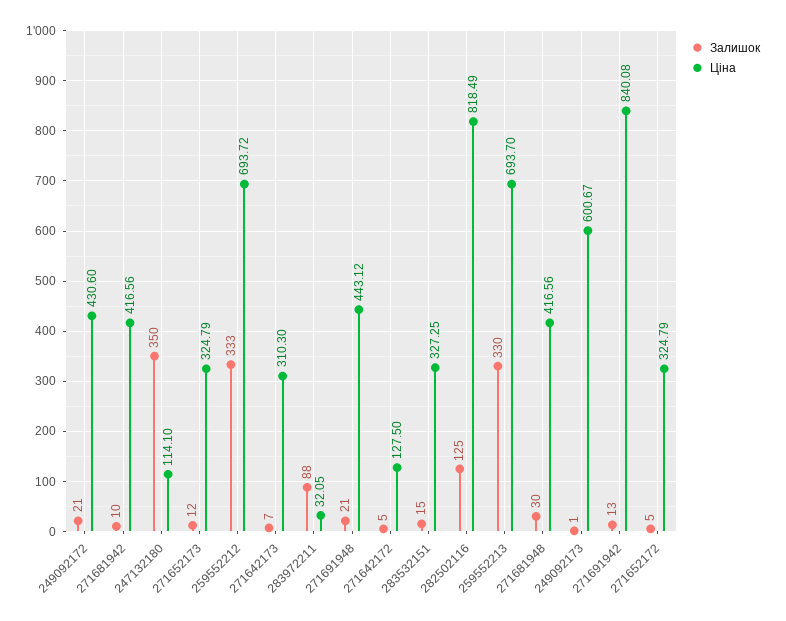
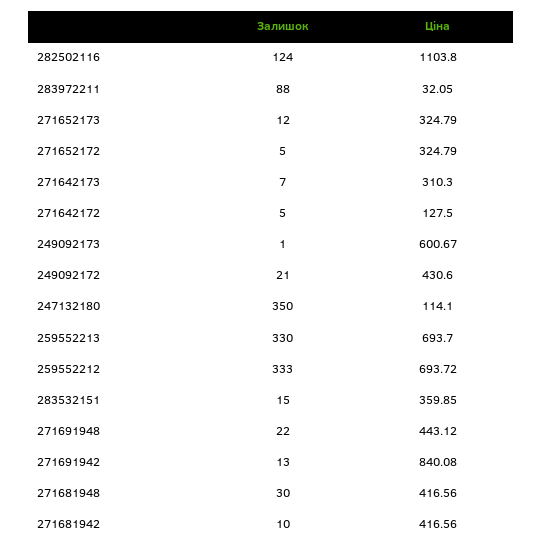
Залишок, 271691948: 21 -> 22
Ціна, 283532151: 327.25 -> 359.85
Залишок, 282502116: 125 -> 124
Ціна, 282502116: 818.49 -> 1103.8

